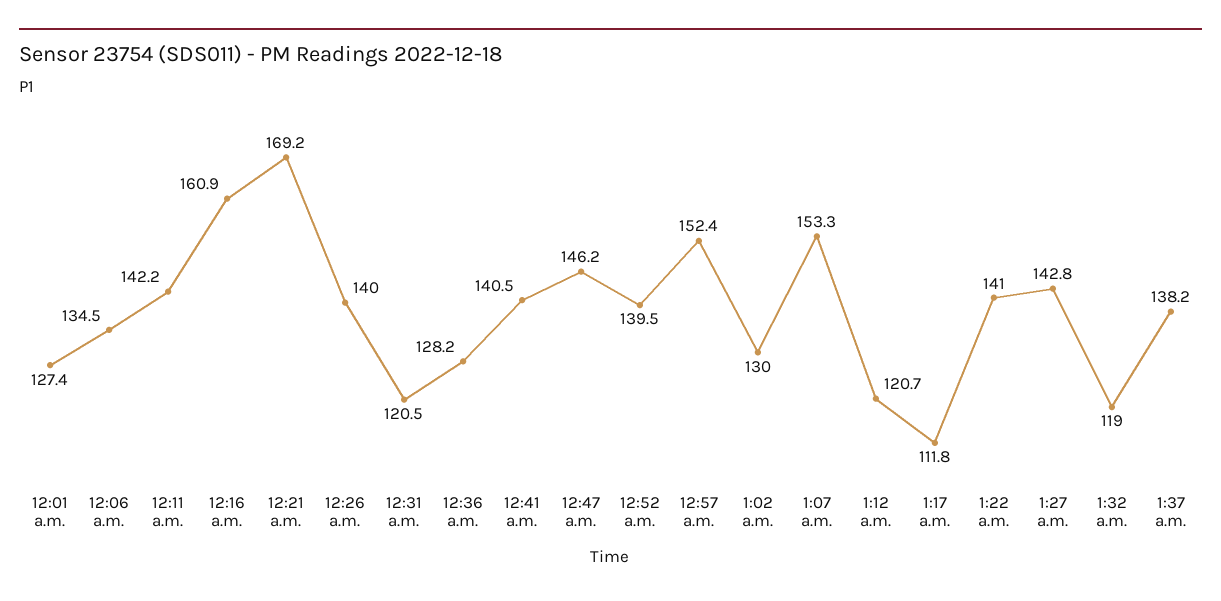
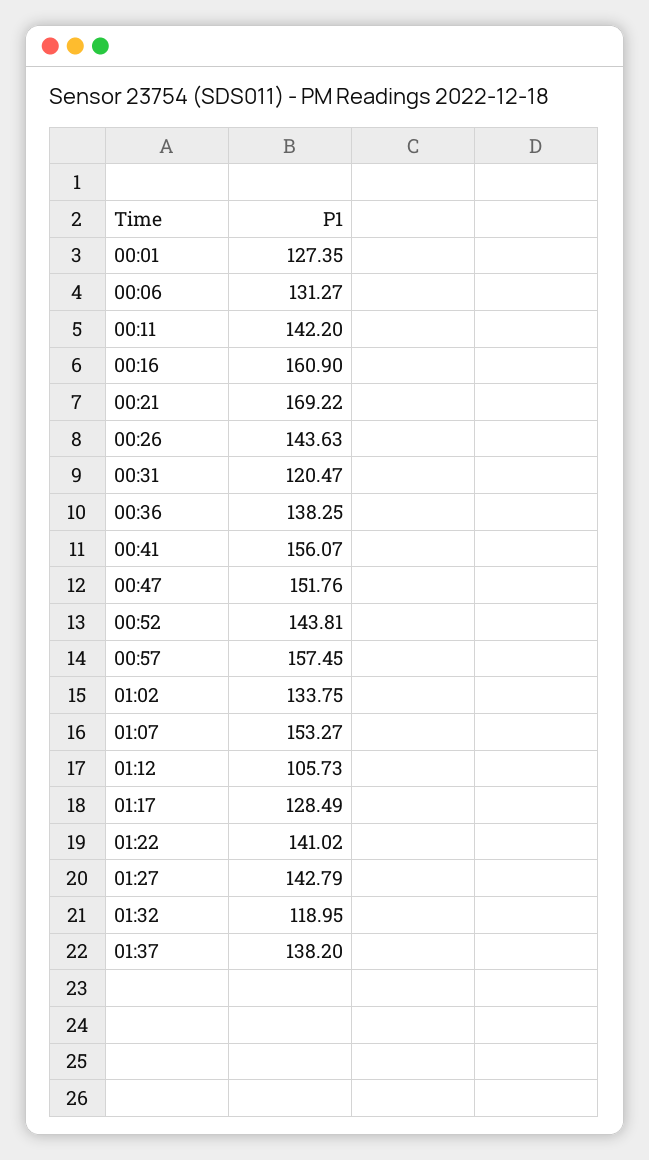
12:06 a.m.: 134.5 -> 131.27
12:26 a.m.: 140 -> 143.63
12:36 a.m.: 128.2 -> 138.25
12:41 a.m.: 140.5 -> 156.07
12:47 a.m.: 146.2 -> 151.76
12:52 a.m.: 139.5 -> 143.81
12:57 a.m.: 152.4 -> 157.45
1:02 a.m.: 130 -> 133.75
1:12 a.m.: 120.7 -> 105.73
1:17 a.m.: 111.8 -> 128.49

